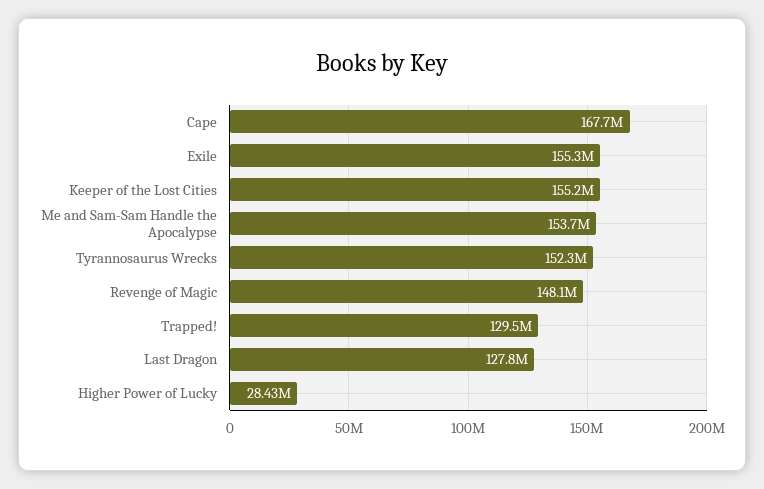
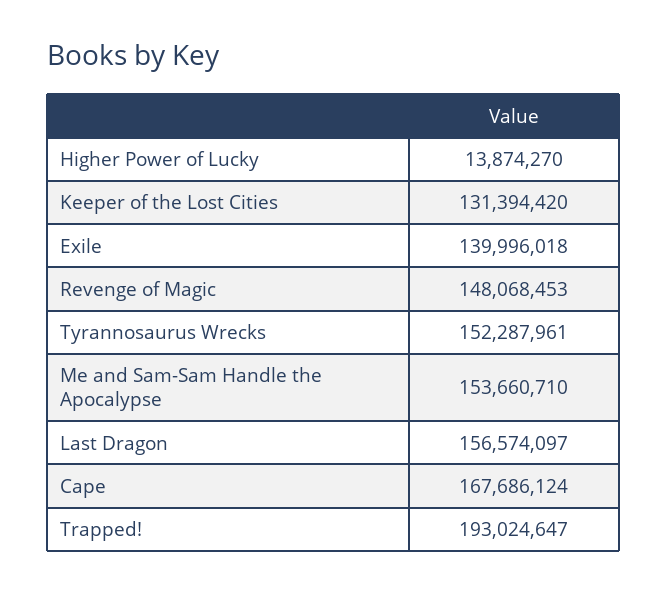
Exile: 155300000 -> 139996018
Keeper of the Lost Cities: 155200000 -> 131394420
Trapped!: 129500000 -> 193024647
Last Dragon: 127800000 -> 156574097
Higher Power of Lucky: 28430000 -> 13874270

